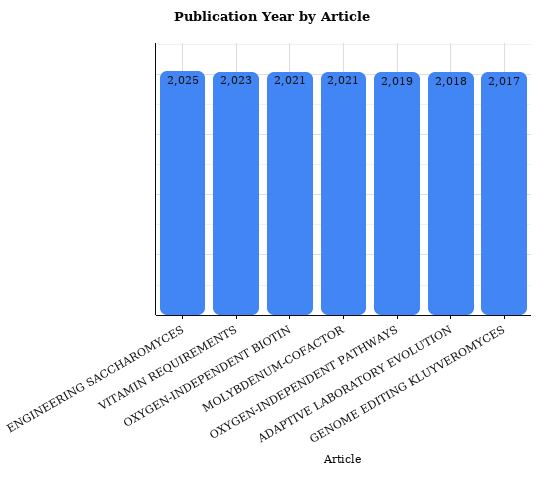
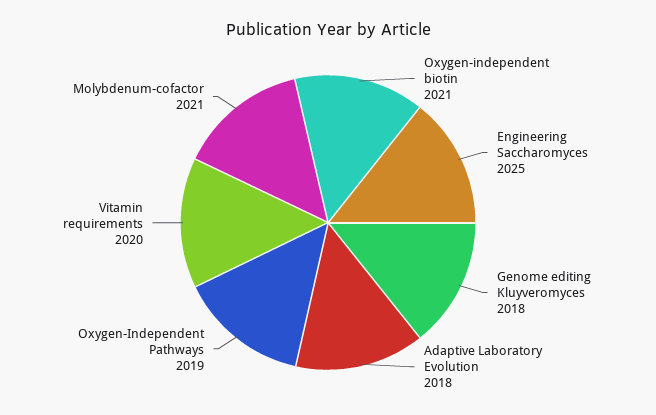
VITAMIN REQUIREMENTS: 2023 -> 2020
GENOME EDITING KLUYVEROMYCES: 2017 -> 2018

